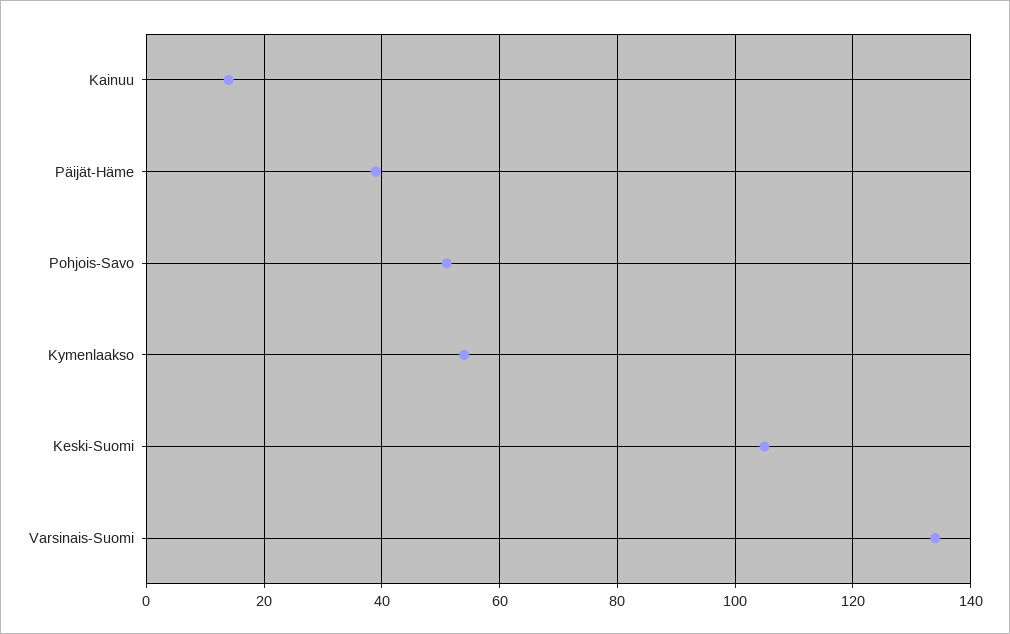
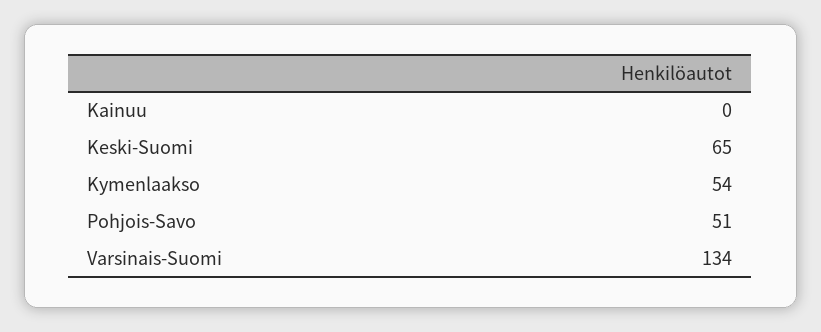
Kainuu: 15 -> 0
Päijät-Häme: 40 -> none
Keski-Suomi: 105 -> 65

